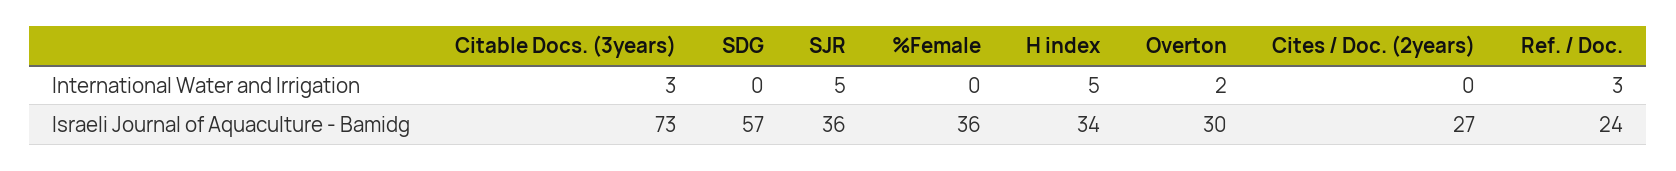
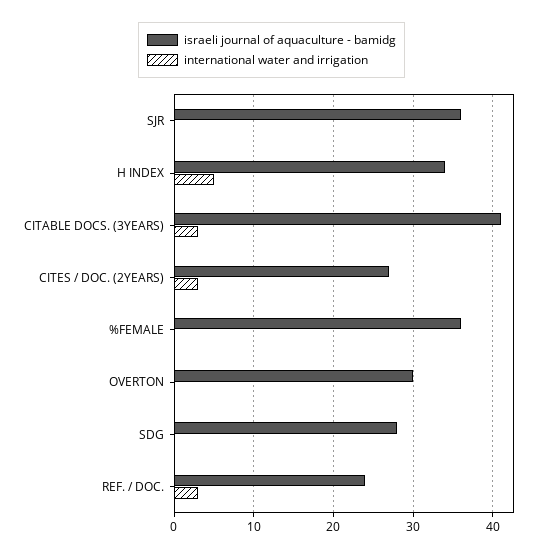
International Water and Irrigation, SJR: 5 -> 0
International Water and Irrigation, Overton: 2 -> 0
International Water and Irrigation, Cites / Doc. (2years): 0 -> 3
Israeli Journal of Aquaculture - Bamidg, Citable Docs. (3years): 73 -> 41
Israeli Journal of Aquaculture - Bamidg, SDG: 57 -> 28

